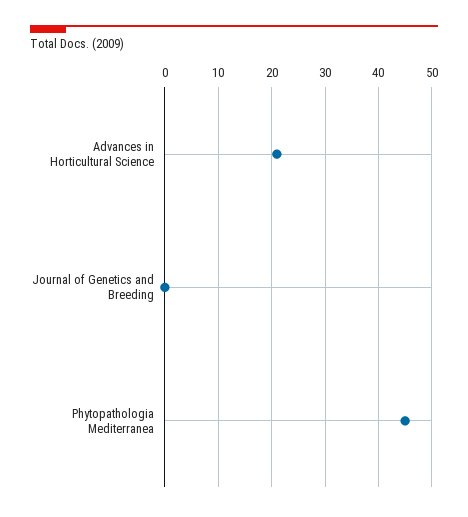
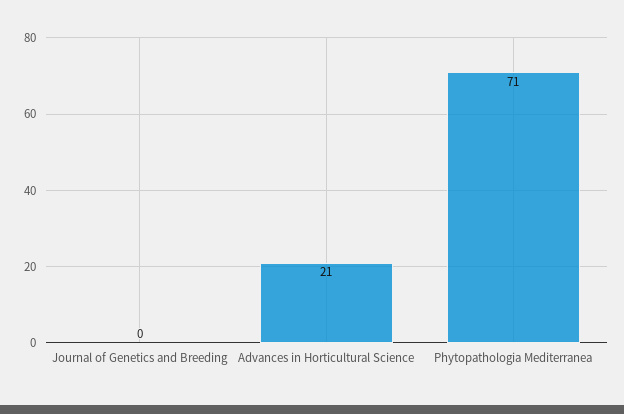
Phytopathologia Mediterranea: 45 -> 71

